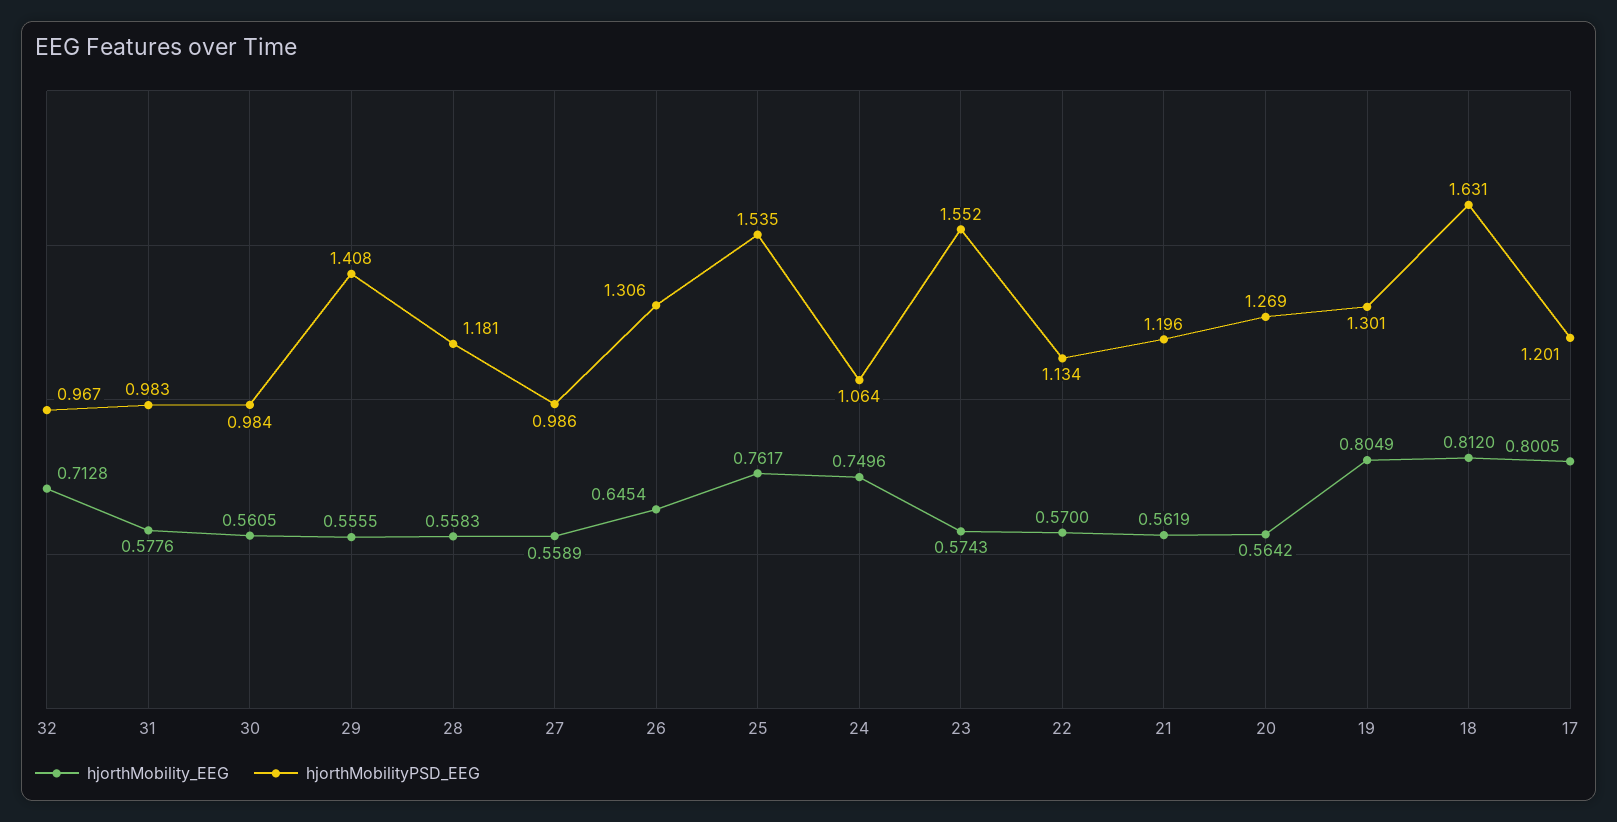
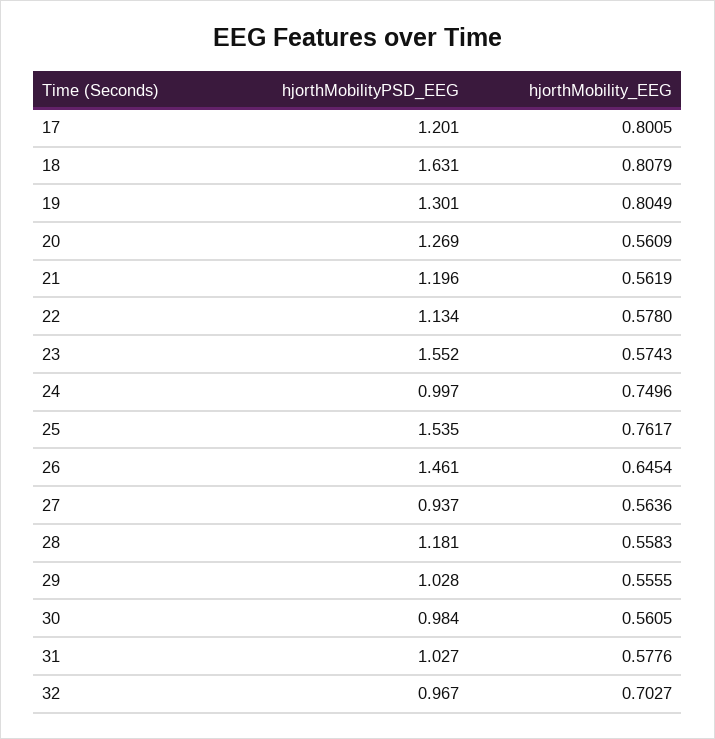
hjorthMobility_EEG, 32: 0.7128 -> 0.7027
hjorthMobilityPSD_EEG, 31: 0.983 -> 1.027
hjorthMobilityPSD_EEG, 29: 1.408 -> 1.028
hjorthMobility_EEG, 27: 0.5589 -> 0.5636
hjorthMobilityPSD_EEG, 27: 0.986 -> 0.937
hjorthMobilityPSD_EEG, 26: 1.306 -> 1.461
hjorthMobilityPSD_EEG, 24: 1.064 -> 0.997
hjorthMobility_EEG, 22: 0.57 -> 0.578
hjorthMobility_EEG, 20: 0.5642 -> 0.5609
hjorthMobility_EEG, 18: 0.812 -> 0.8079

